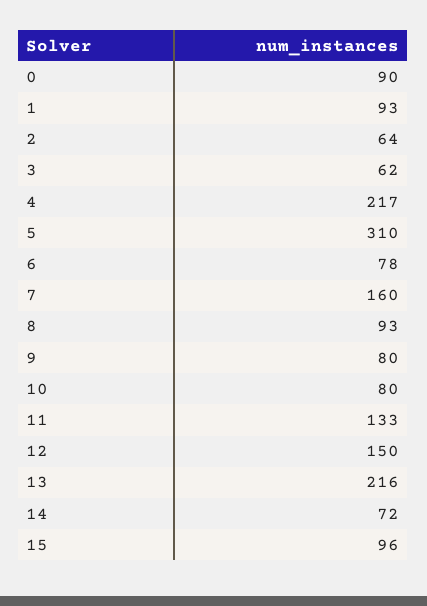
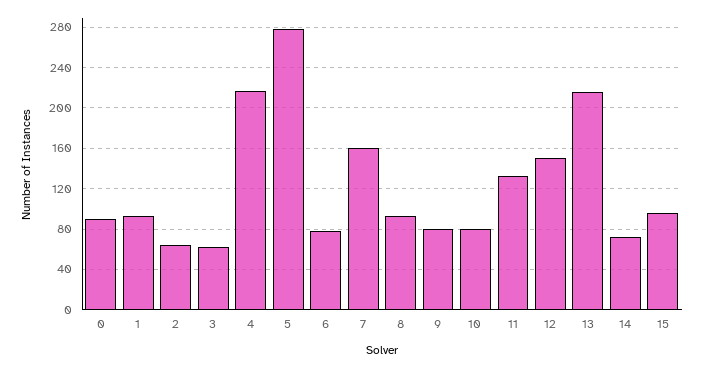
5: 310 -> 280

